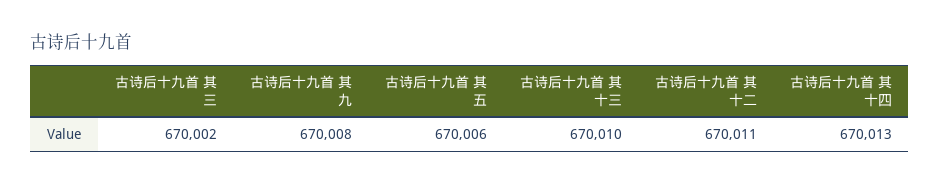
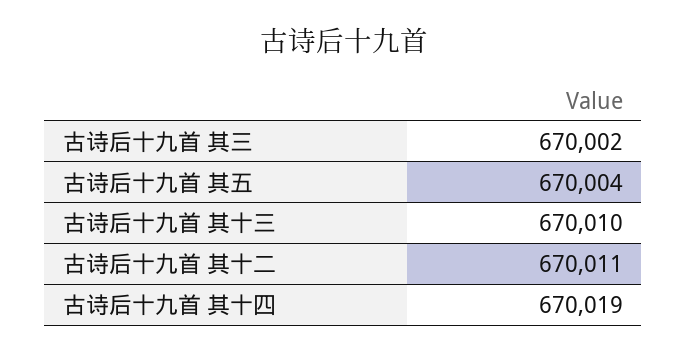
古诗后十九首 其九: 670008 -> none
古诗后十九首 其五: 670006 -> 670004
古诗后十九首 其十四: 670013 -> 670019

